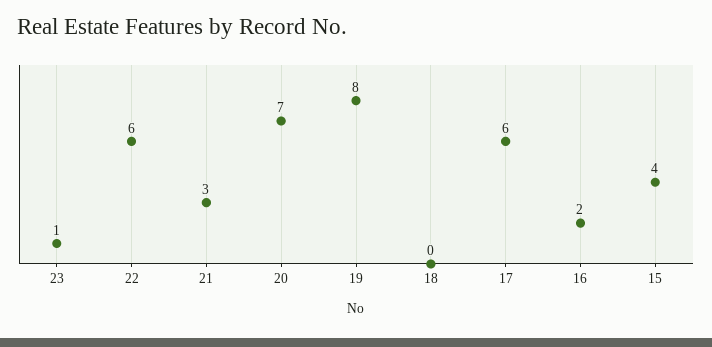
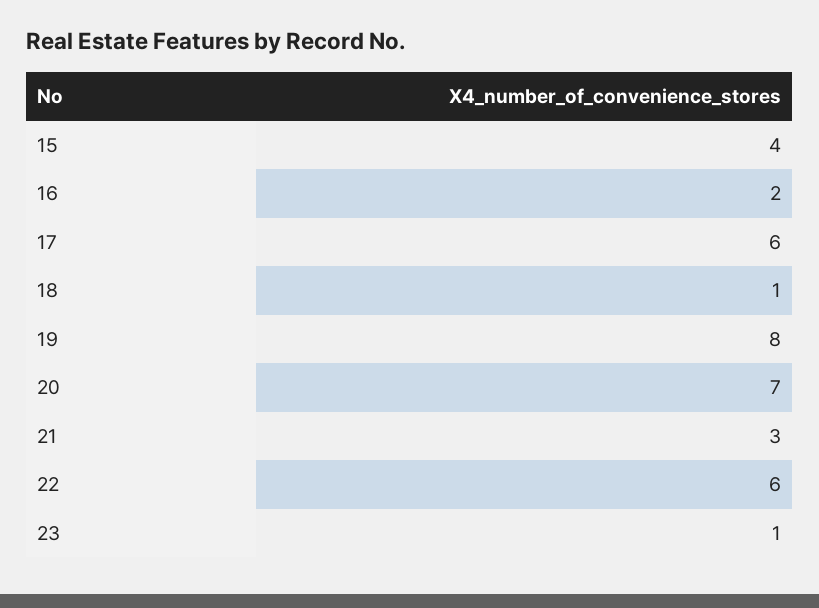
18: 0 -> 1

